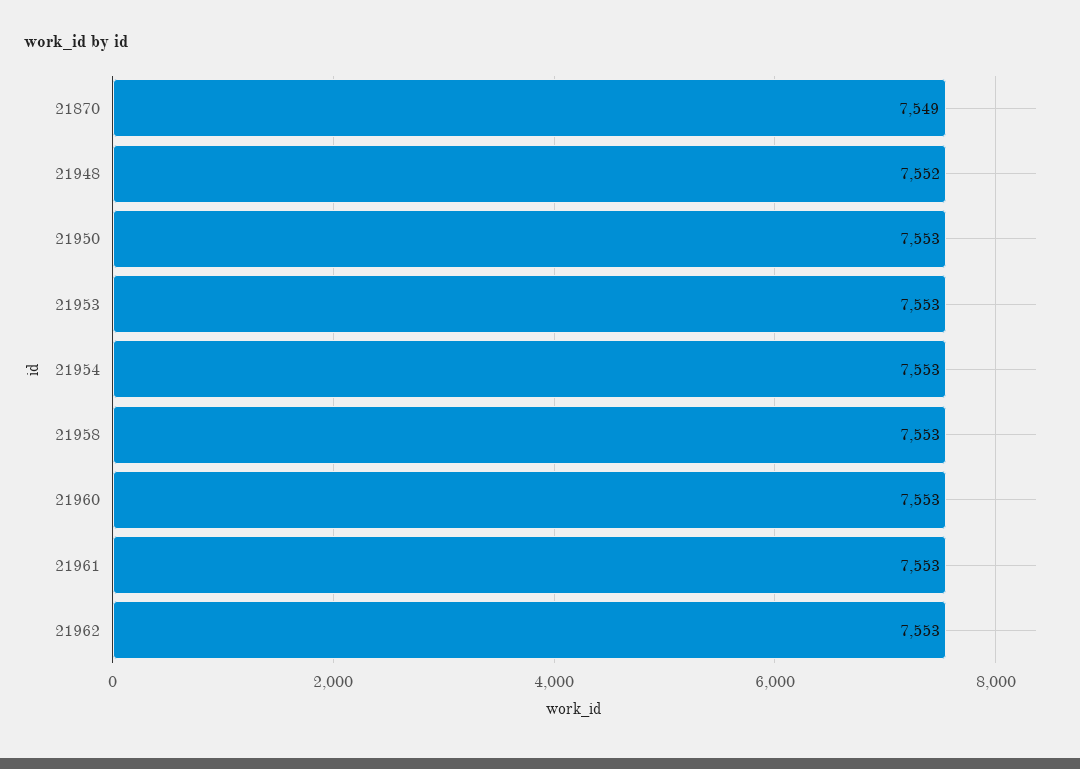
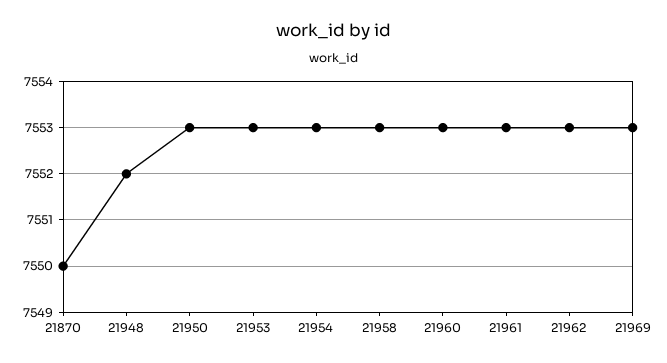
21870: 7549 -> 7550
21969: none -> 7553

